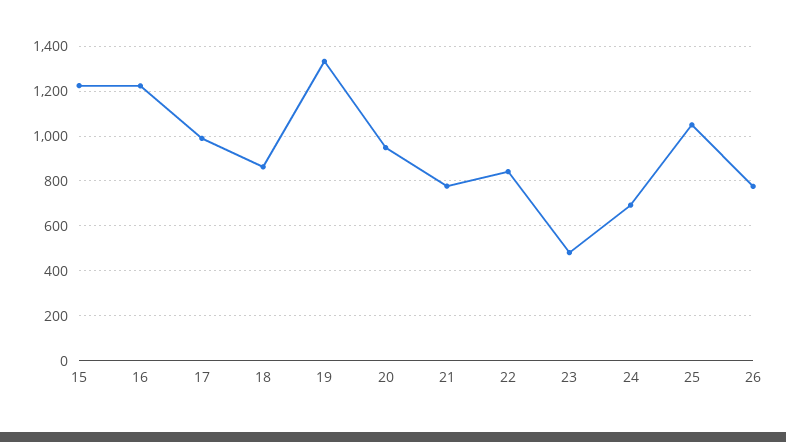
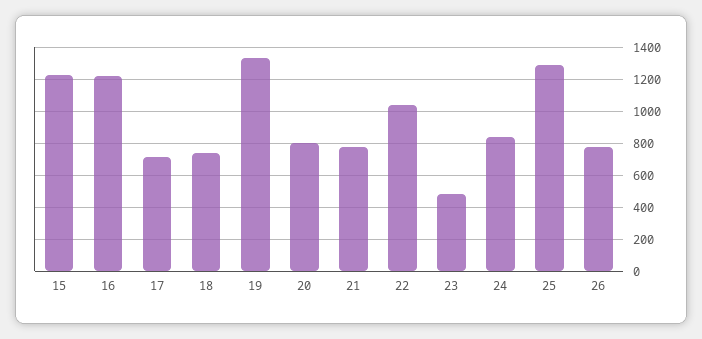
17: 1000 -> 700
18: 850 -> 750
20: 950 -> 800
22: 850 -> 1050
24: 700 -> 850
25: 1050 -> 1300

